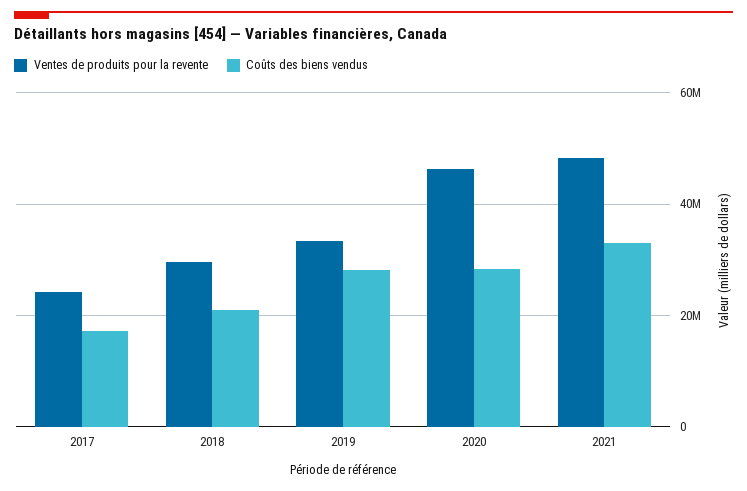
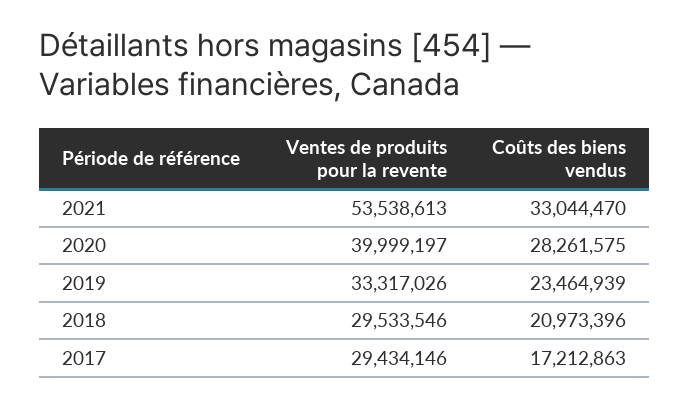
Ventes de produits pour la revente, 2017: 24000000 -> 29434146
Coûts des biens vendus, 2019: 28000000 -> 23464939
Ventes de produits pour la revente, 2020: 46000000 -> 39999197
Ventes de produits pour la revente, 2021: 48000000 -> 53538613

